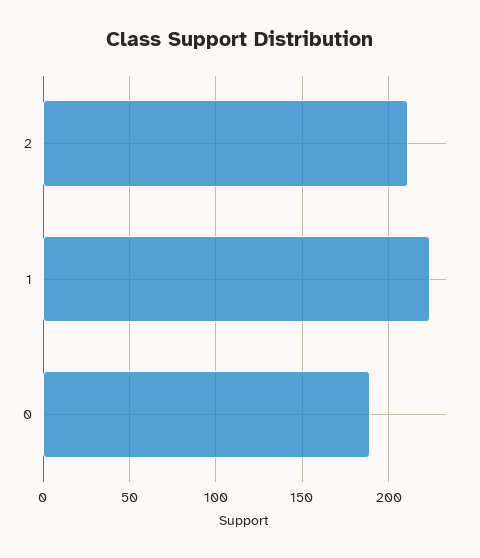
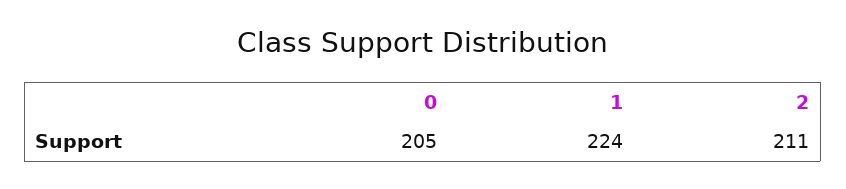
0: 190 -> 205

